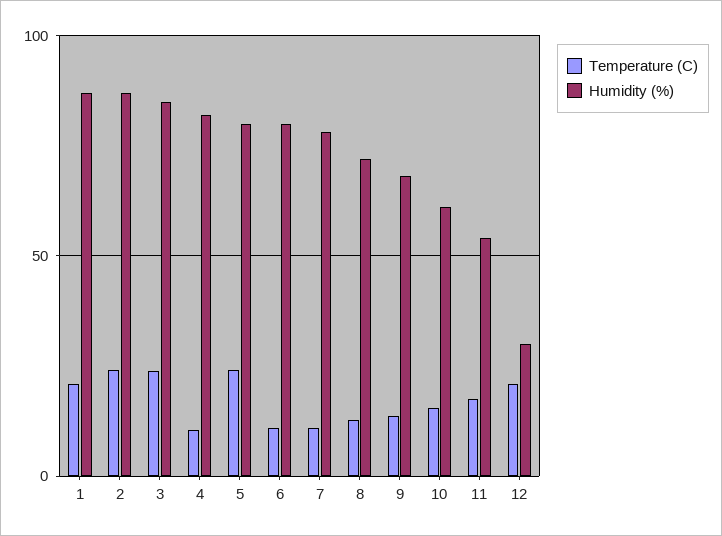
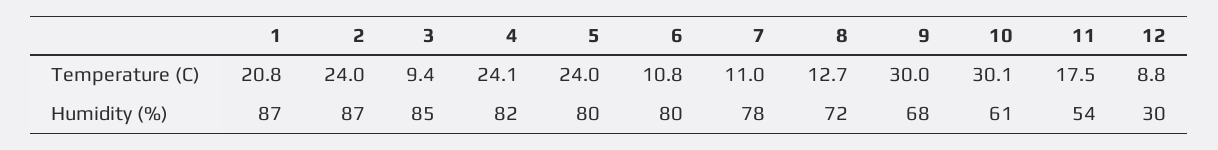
Temperature (C), 3: 25 -> 9.4
Temperature (C), 4: 10 -> 24.1
Temperature (C), 9: 15 -> 30
Temperature (C), 10: 15 -> 30.1
Temperature (C), 12: 20 -> 8.8

